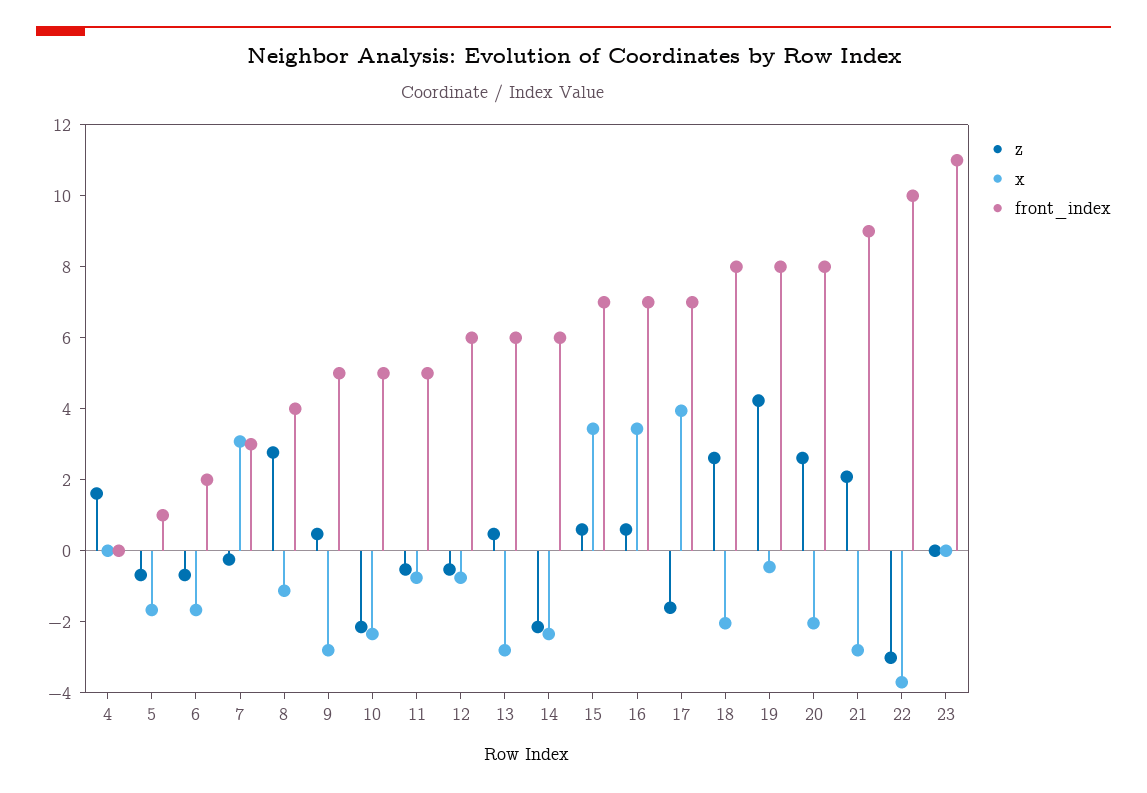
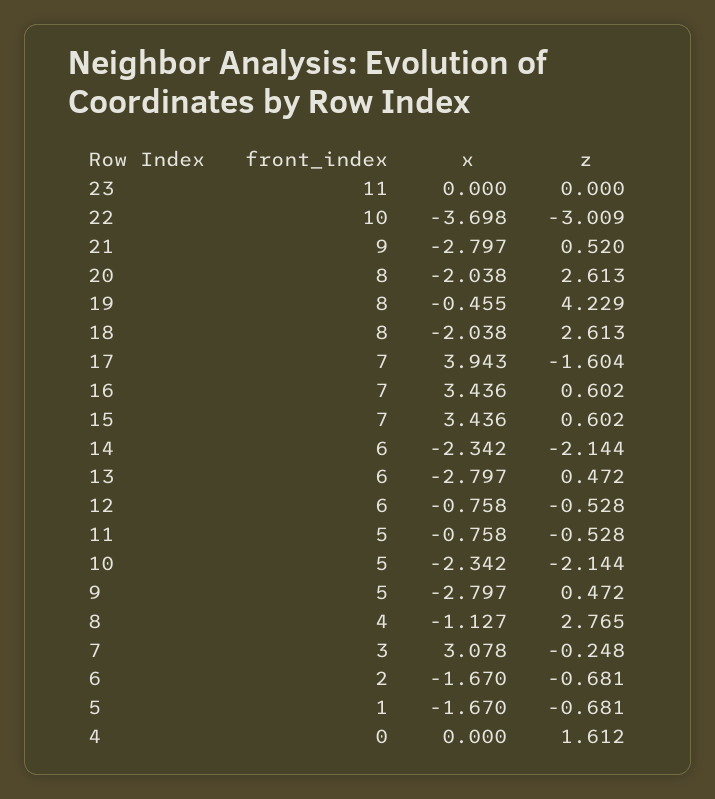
z, 21: 2 -> 0.52

